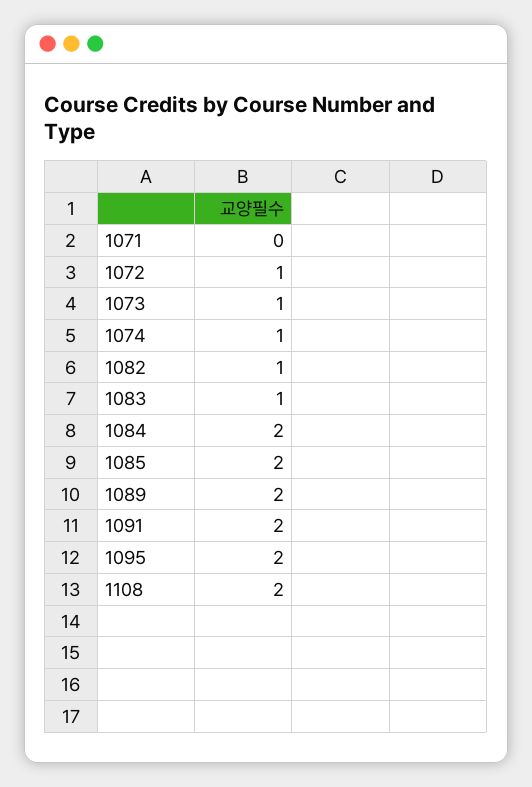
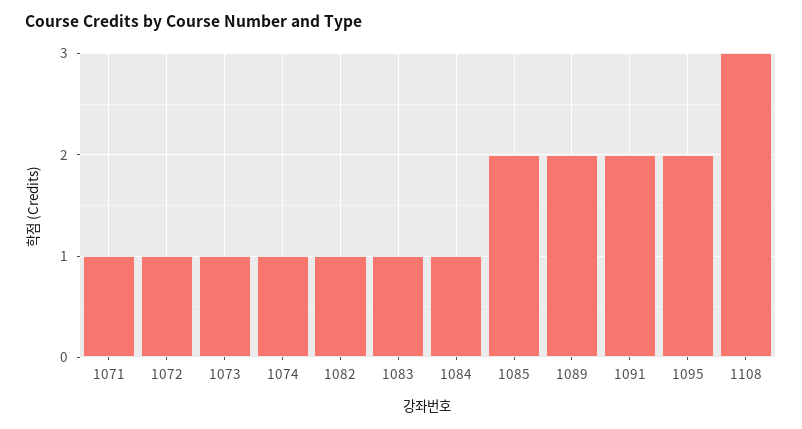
1071: 0 -> 1
1084: 2 -> 1
1108: 2 -> 3

